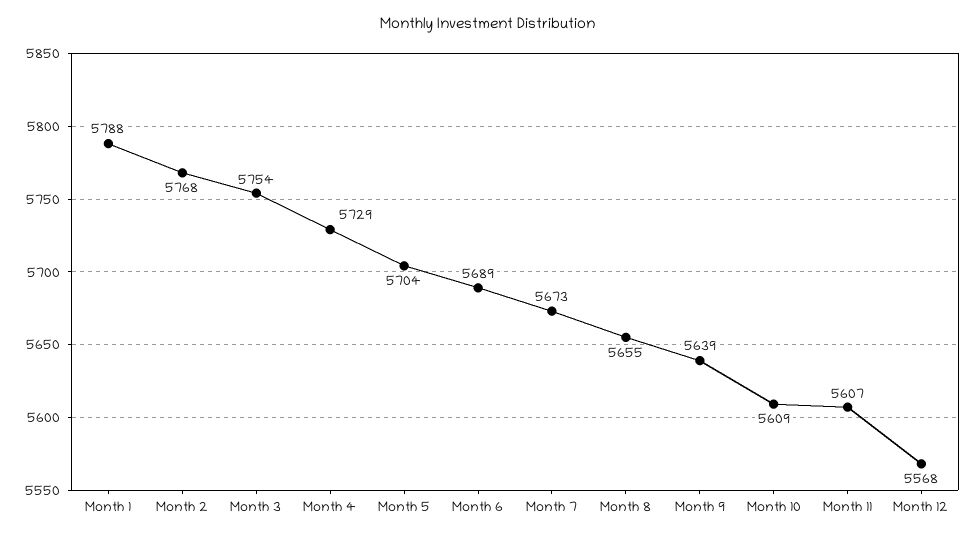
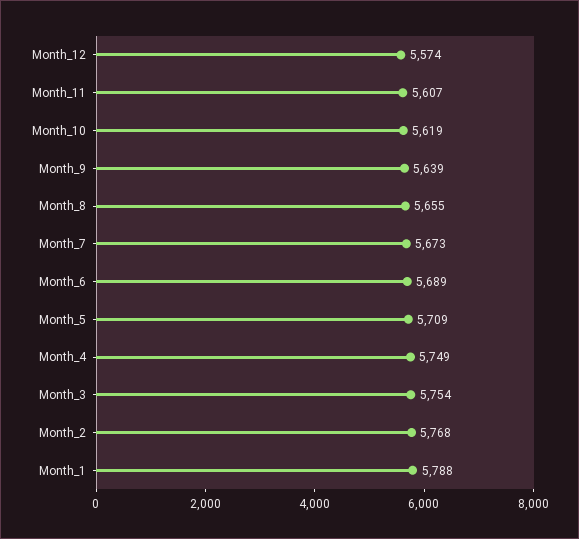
Month 4: 5729 -> 5749
Month 5: 5704 -> 5709
Month 10: 5609 -> 5619
Month 12: 5568 -> 5574

